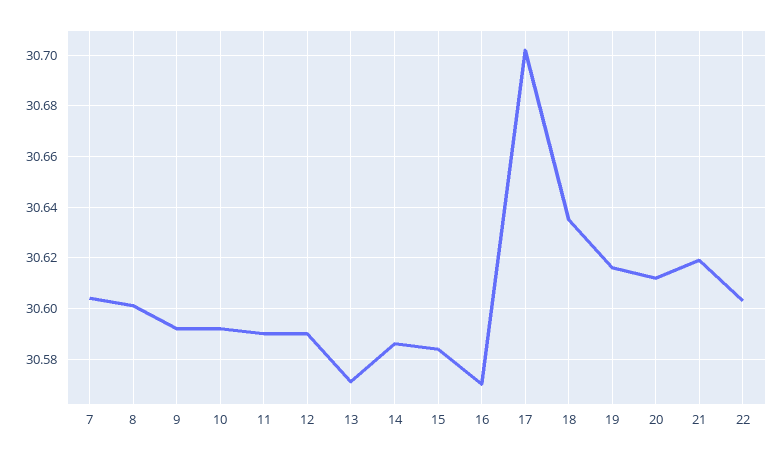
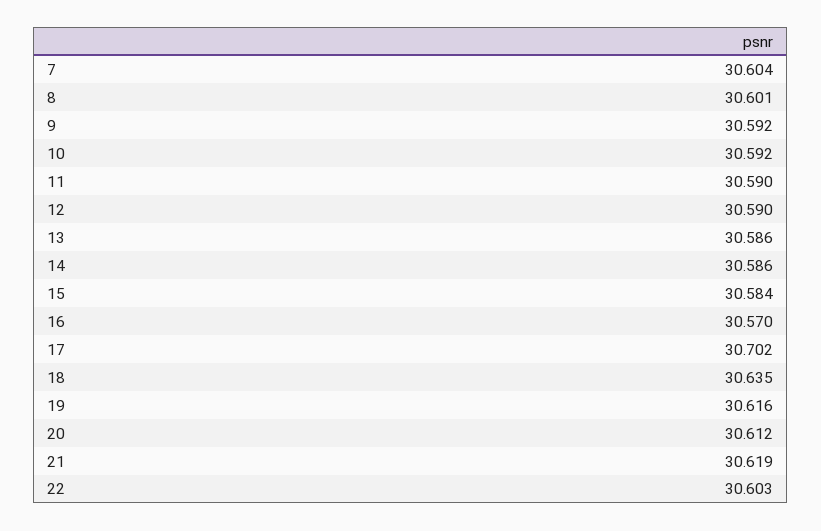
13: 30.57 -> 30.586

